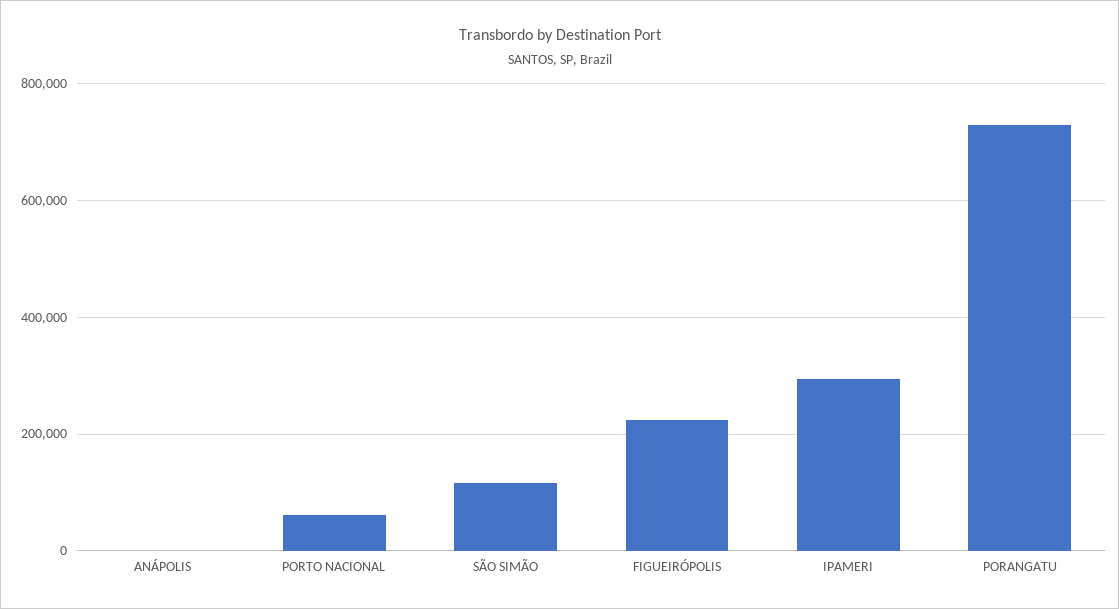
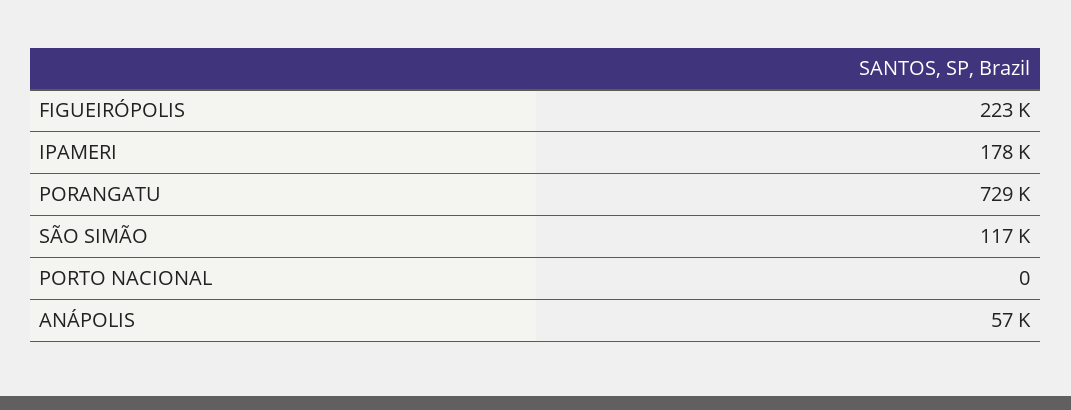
ANÁPOLIS: 0 -> 57000
PORTO NACIONAL: 60000 -> 0
IPAMERI: 300000 -> 178000

